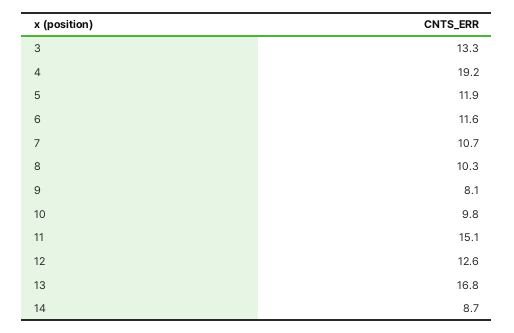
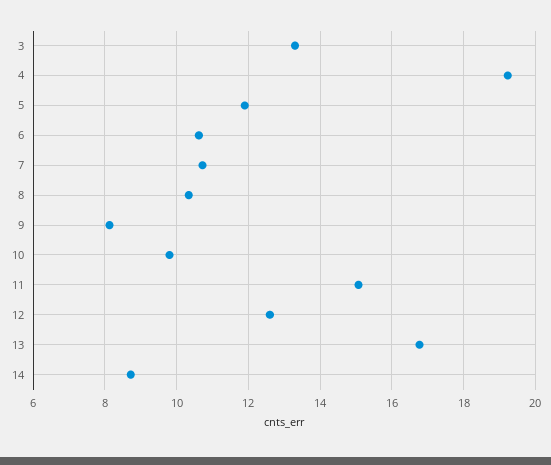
6: 11.6 -> 10.6

